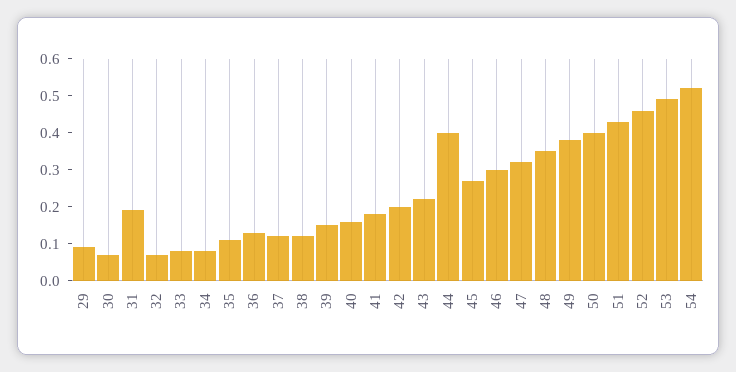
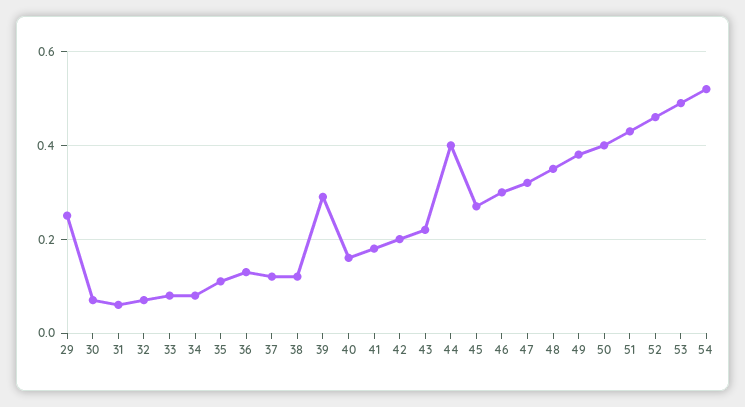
29: 0.1 -> 0.25
31: 0.2 -> 0.05
39: 0.15 -> 0.3

